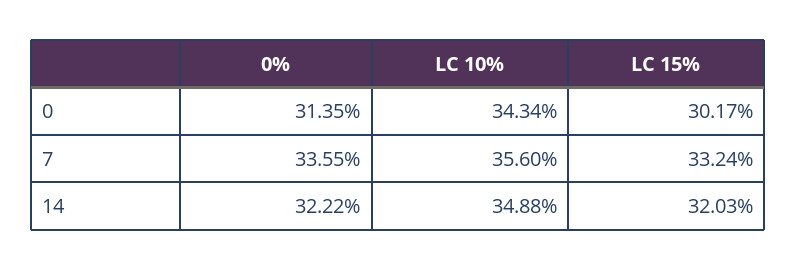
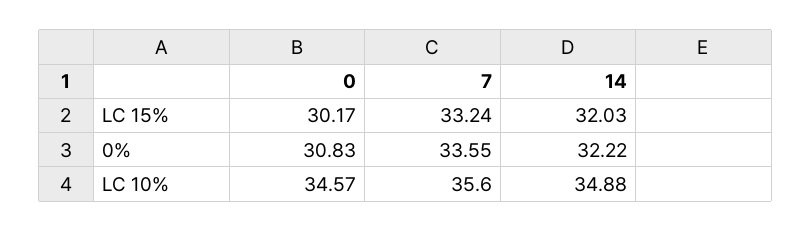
0%, 0: 31.35 -> 30.83
LC 10%, 0: 34.34 -> 34.57

